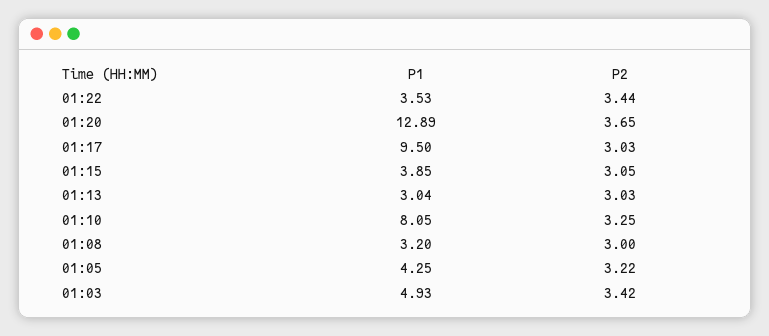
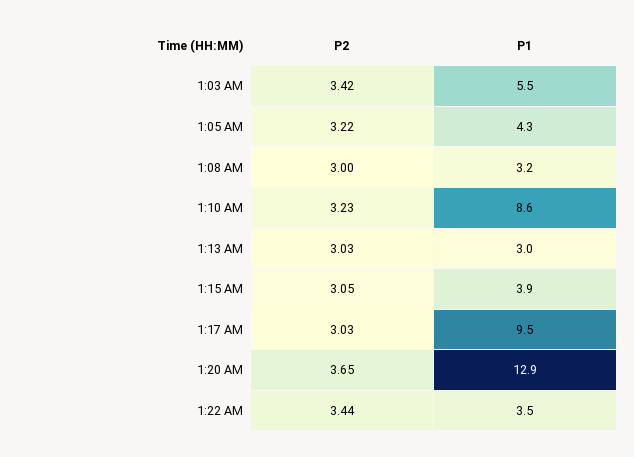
P1, 01:10: 8.05 -> 8.6
P2, 01:10: 3.25 -> 3.23
P1, 01:03: 4.93 -> 5.5

